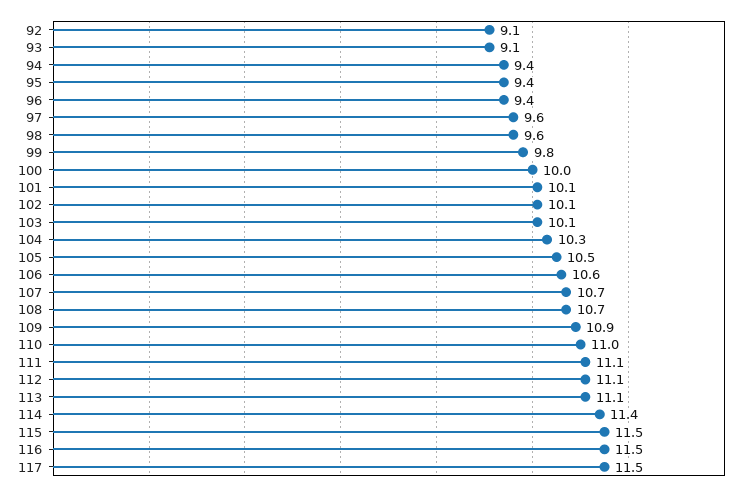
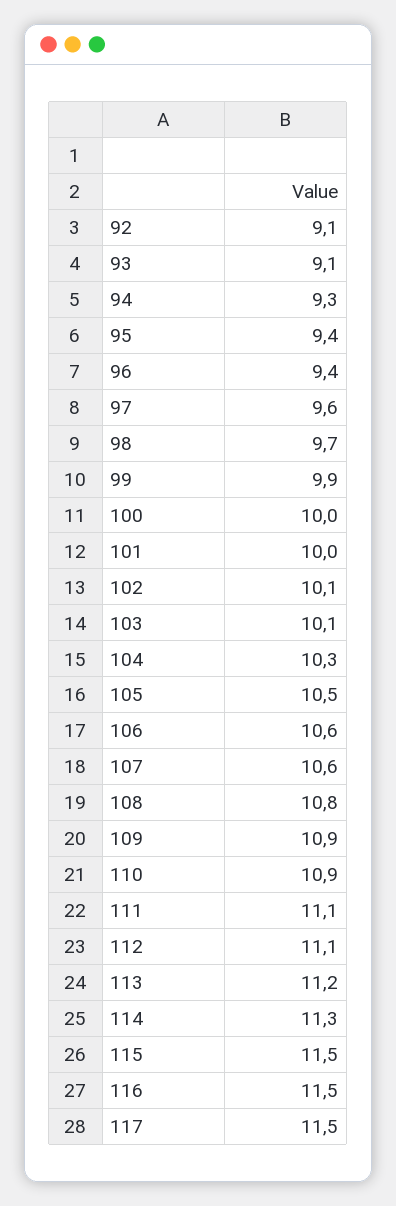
94: 9.4 -> 9.3
98: 9.6 -> 9.7
99: 9.8 -> 9.9
101: 10.1 -> 10
107: 10.7 -> 10.6
108: 10.7 -> 10.8
110: 11 -> 10.9
113: 11.1 -> 11.2
114: 11.4 -> 11.3

